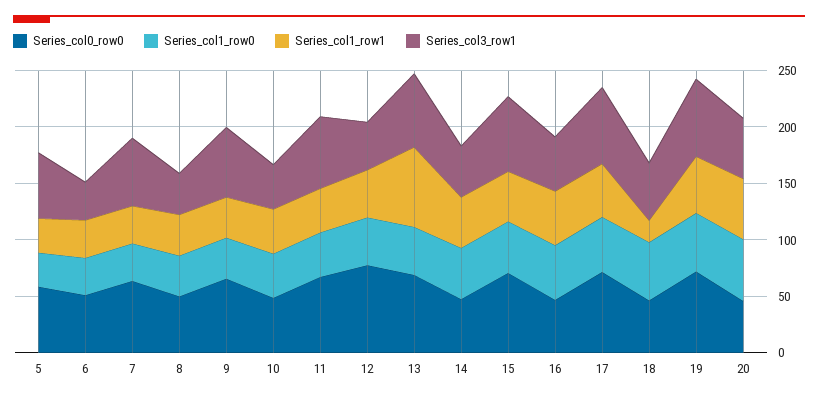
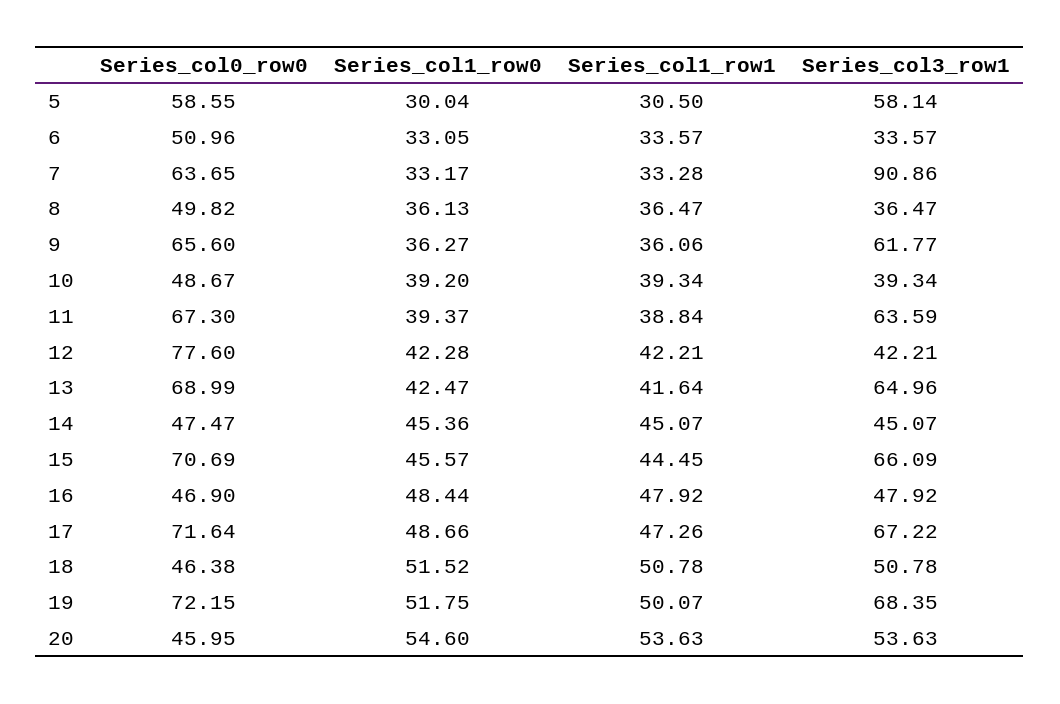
Series_col3_row1, 7: 60 -> 90.86
Series_col1_row1, 13: 70 -> 41.64
Series_col1_row1, 18: 20 -> 50.78

